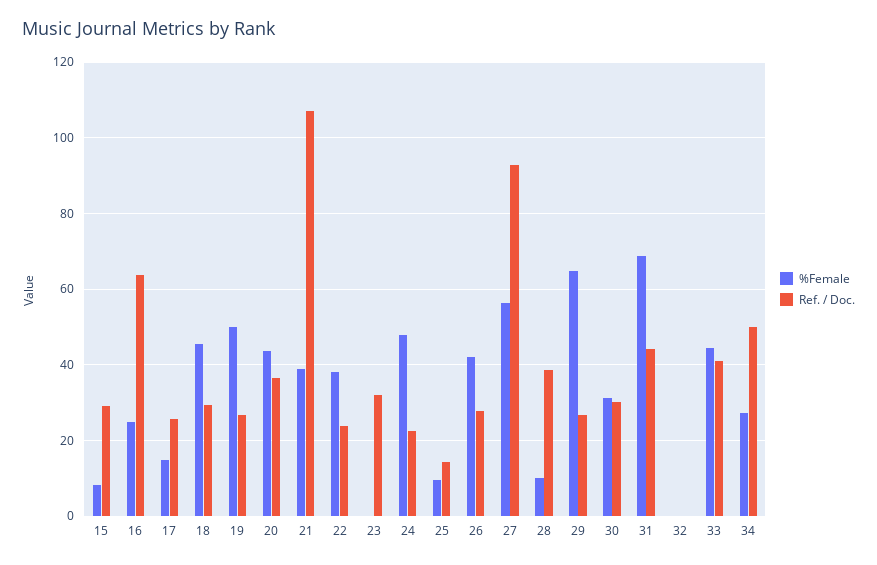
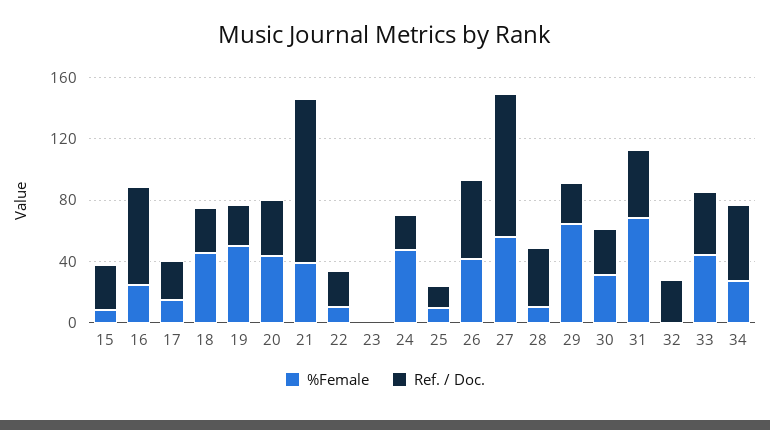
%Female, 22: 38 -> 10
Ref. / Doc., 23: 32 -> 0
Ref. / Doc., 26: 28 -> 50
Ref. / Doc., 32: 0 -> 30

